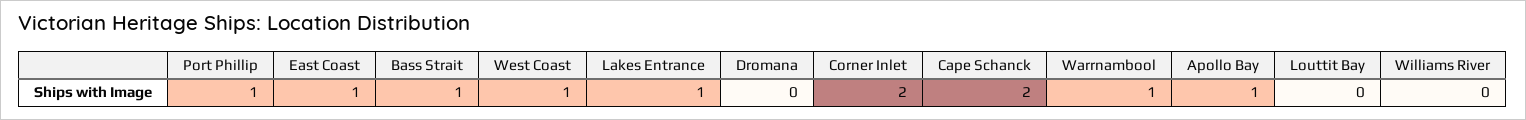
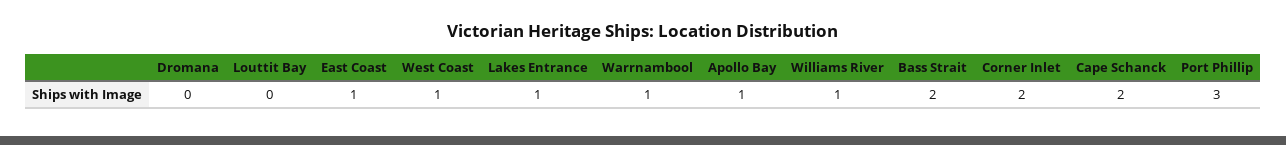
Port Phillip: 1 -> 3
Bass Strait: 1 -> 2
Williams River: 0 -> 1

